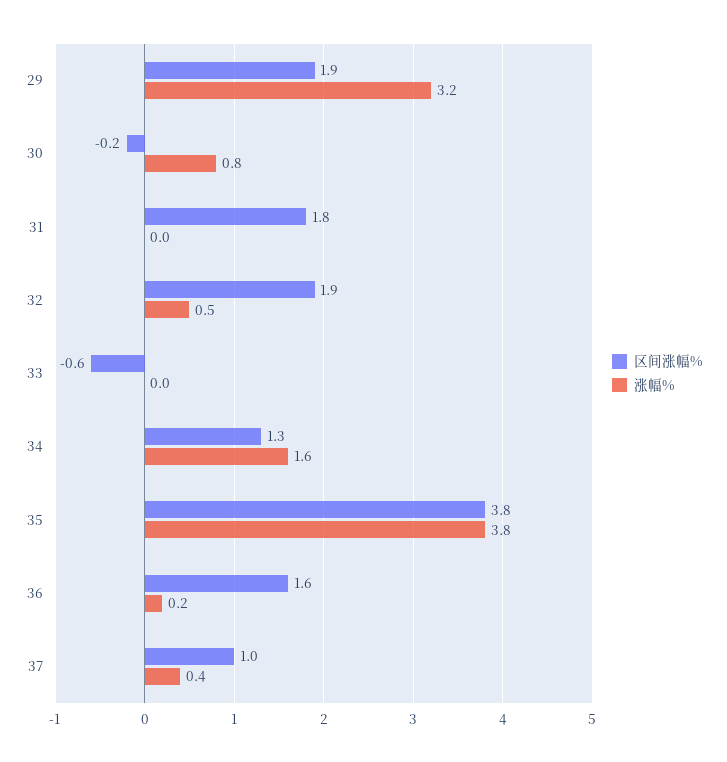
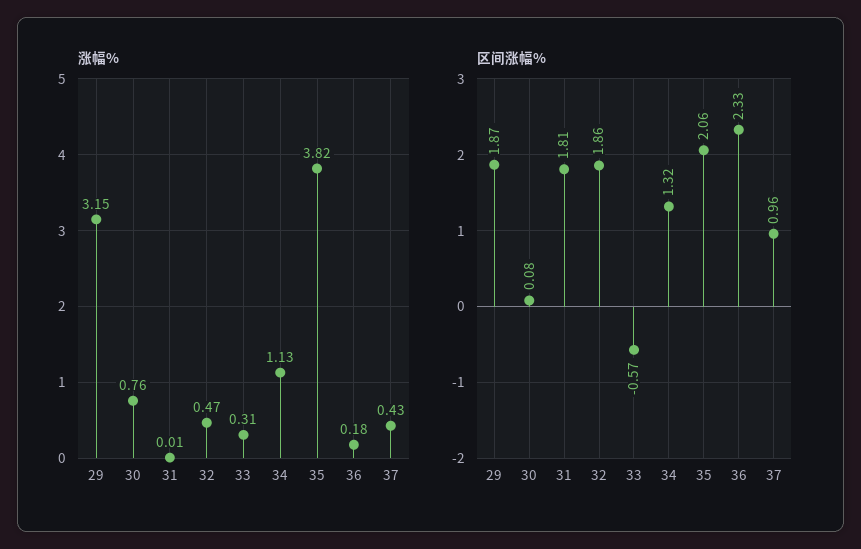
区间涨幅%, 30: -0.2 -> 0.08
涨幅%, 33: 0 -> 0.31
涨幅%, 34: 1.6 -> 1.13
区间涨幅%, 35: 3.8 -> 2.06
区间涨幅%, 36: 1.6 -> 2.33

